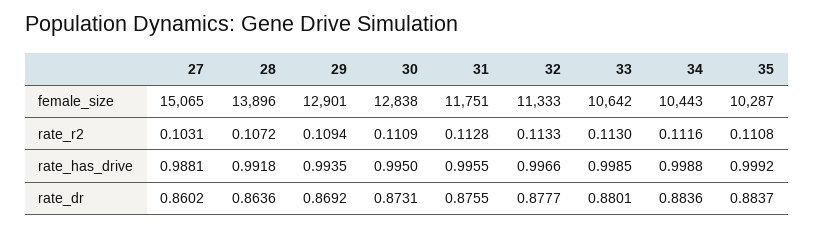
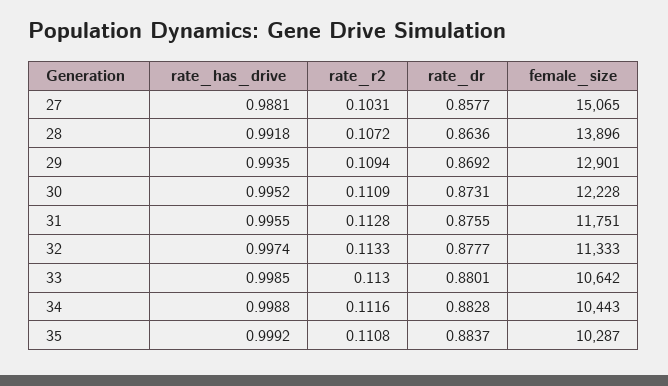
30, female_size: 12838 -> 12228
30, rate_has_drive: 0.995 -> 0.9952
32, rate_has_drive: 0.9966 -> 0.9974
27, rate_dr: 0.8602 -> 0.8577
34, rate_dr: 0.8836 -> 0.8828

